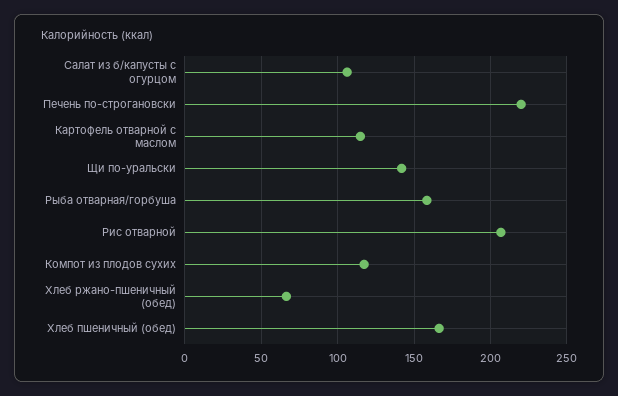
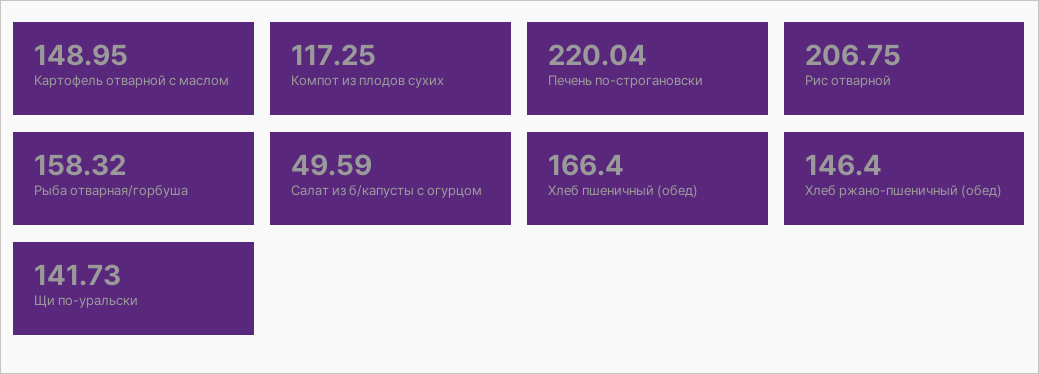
Салат из б/капусты с огурцом: 105 -> 49.59
Картофель отварной с маслом: 115 -> 148.95
Хлеб ржано-пшеничный (обед): 65 -> 146.4

